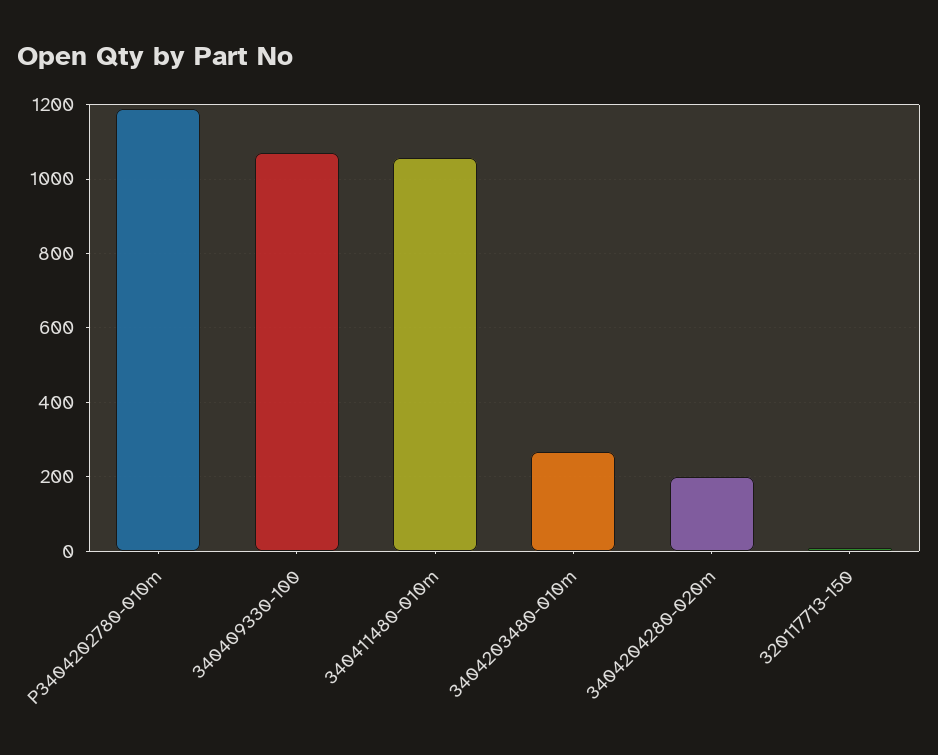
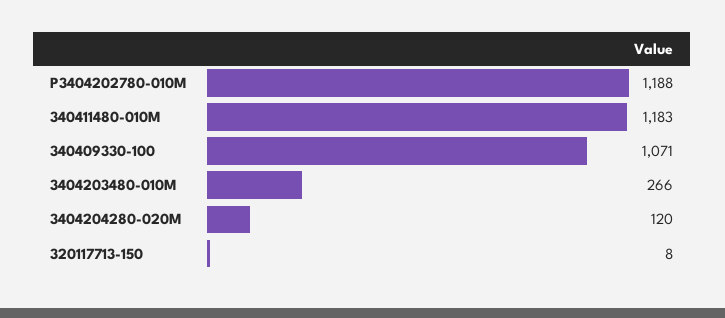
340411480-010m: 1060 -> 1183
3404204280-020m: 200 -> 120

